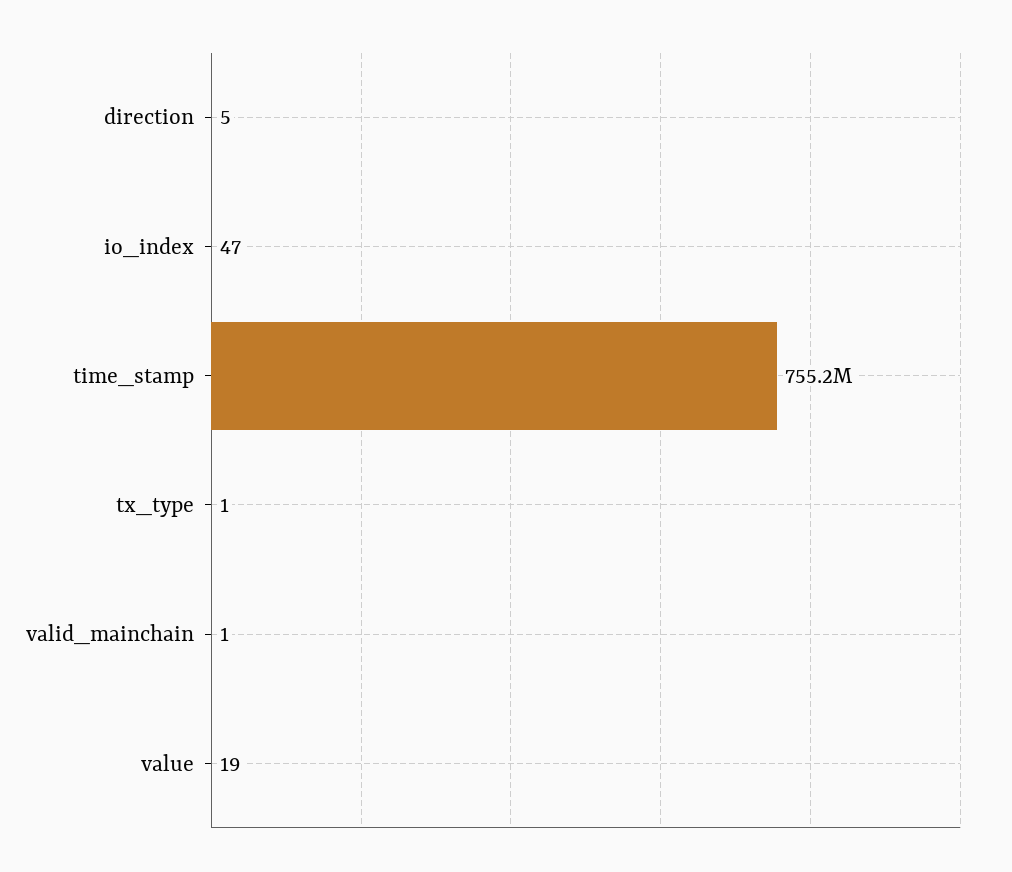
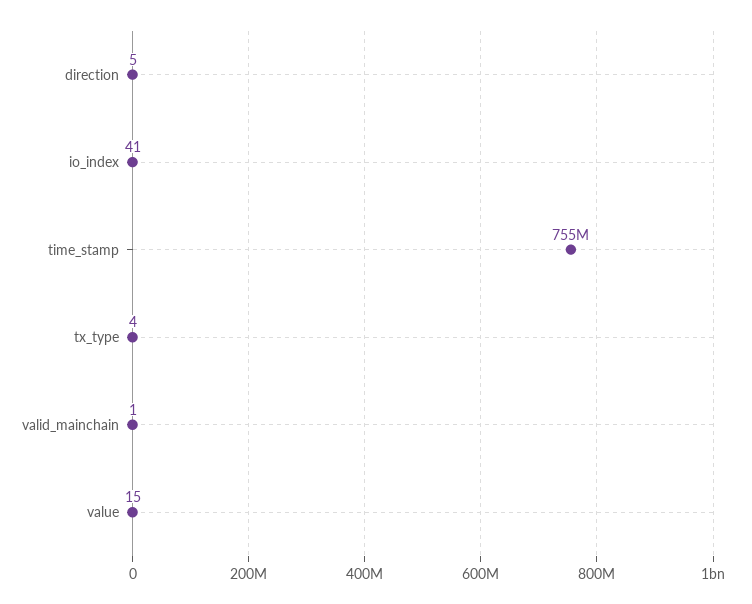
io_index: 47 -> 41
tx_type: 1 -> 4
value: 19 -> 15

